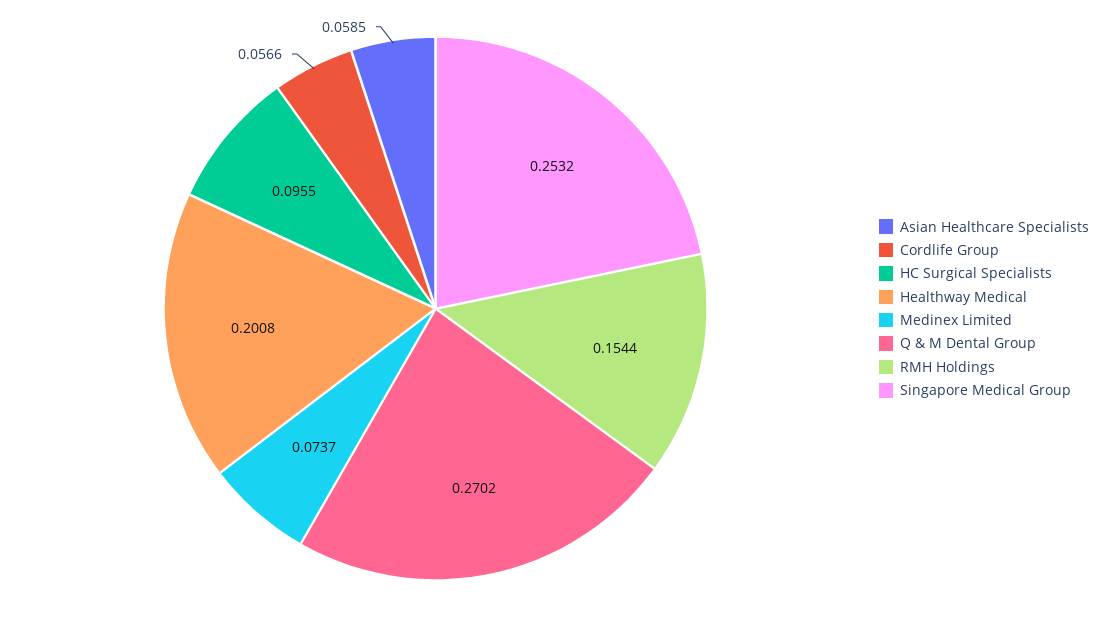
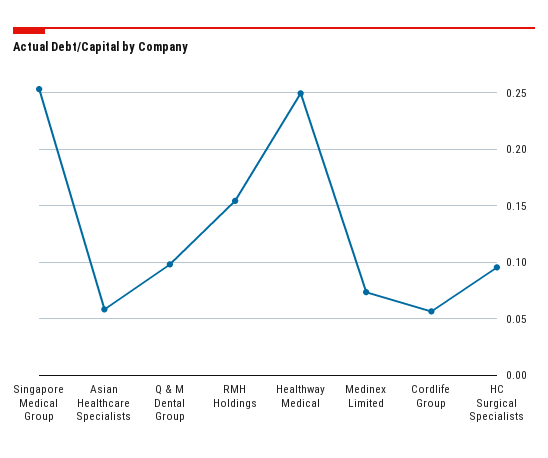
Healthway Medical: 0.2008 -> 0.25
Q & M Dental Group: 0.2702 -> 0.1

